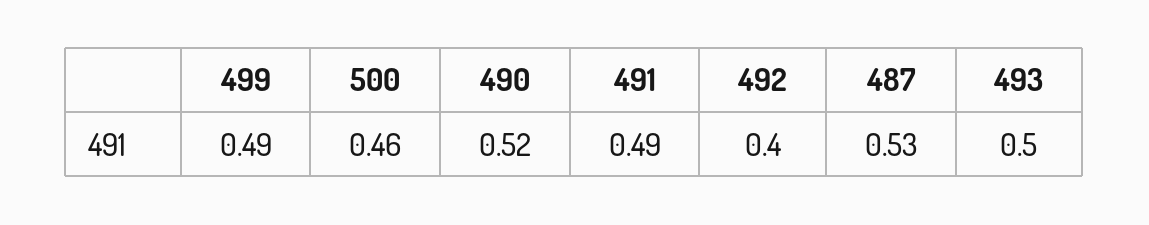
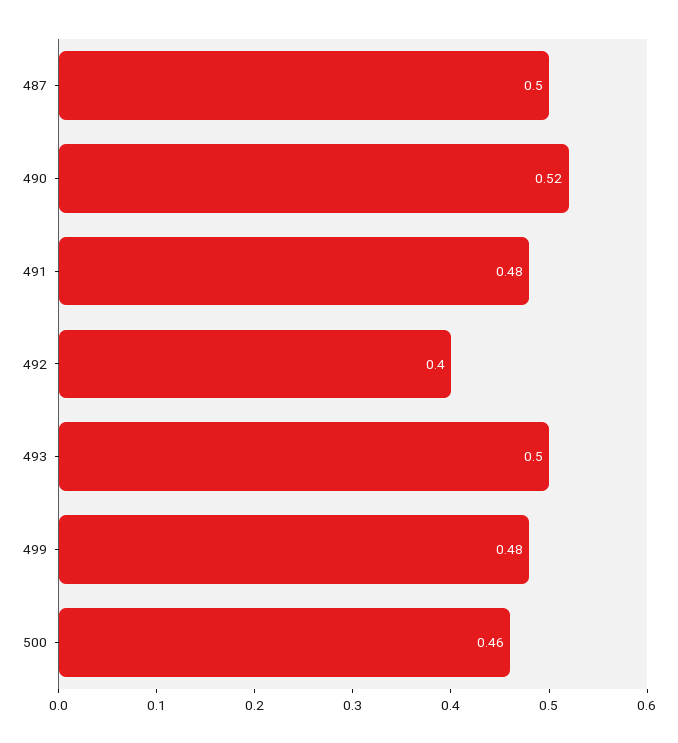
499: 0.49 -> 0.48
491: 0.49 -> 0.48
487: 0.53 -> 0.5

